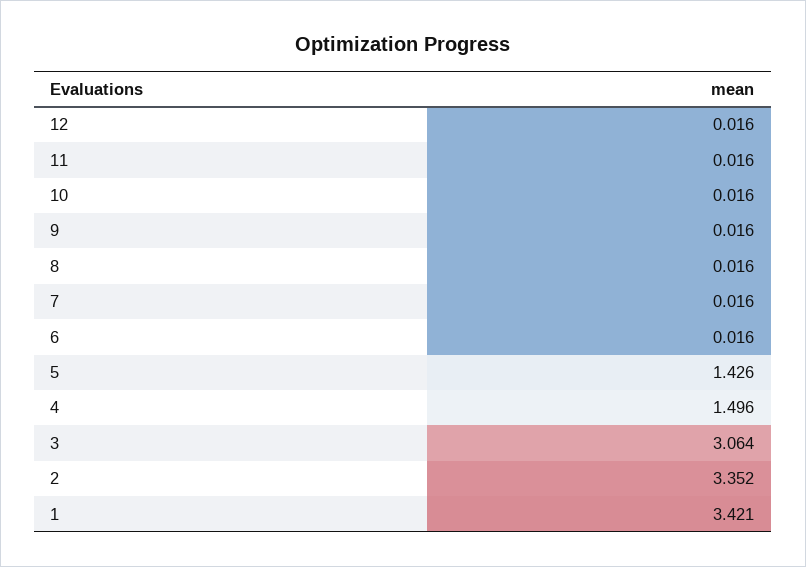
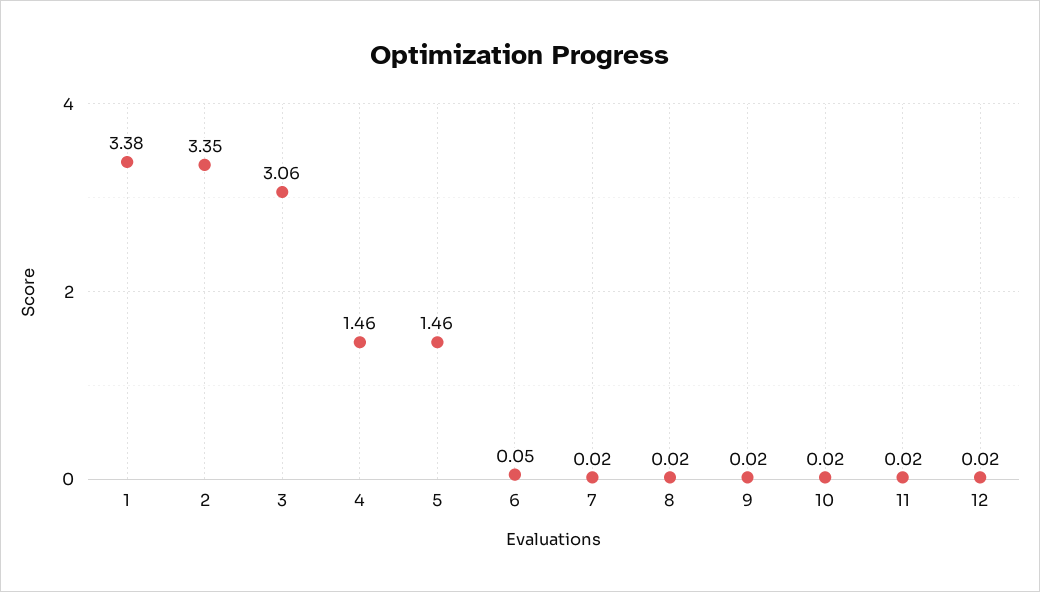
6: 0.016 -> 0.05
5: 1.426 -> 1.46
4: 1.496 -> 1.46
1: 3.421 -> 3.38

